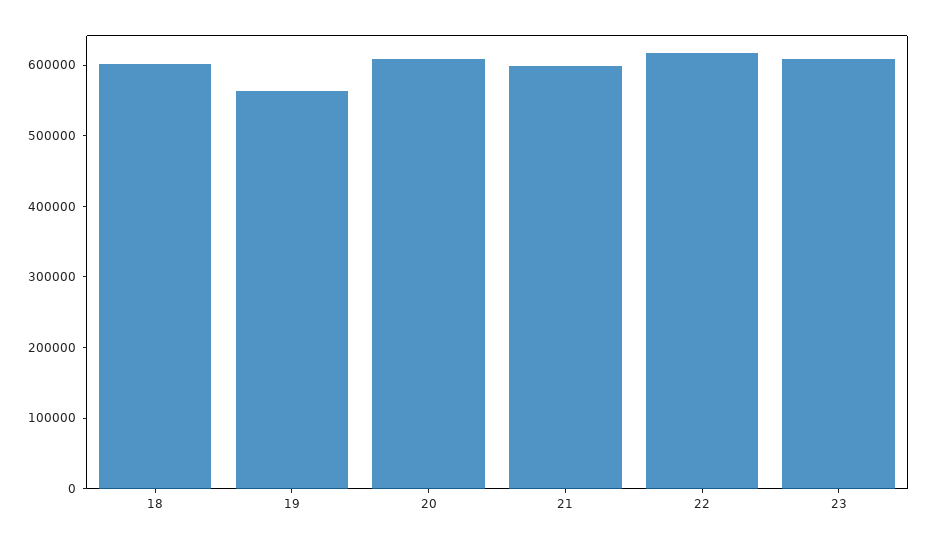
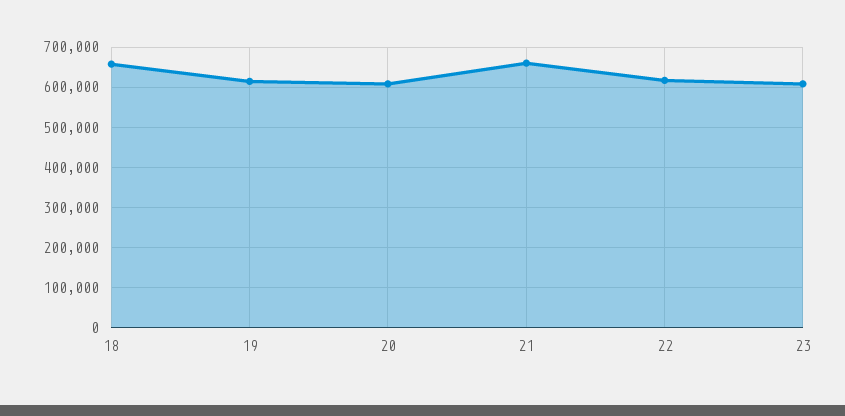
18: 600000 -> 660000
19: 560000 -> 620000
21: 600000 -> 660000

